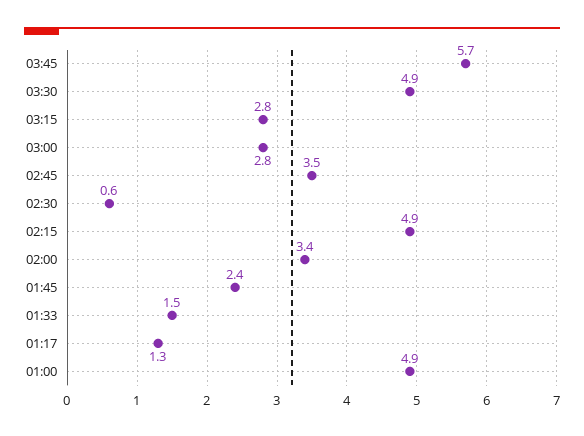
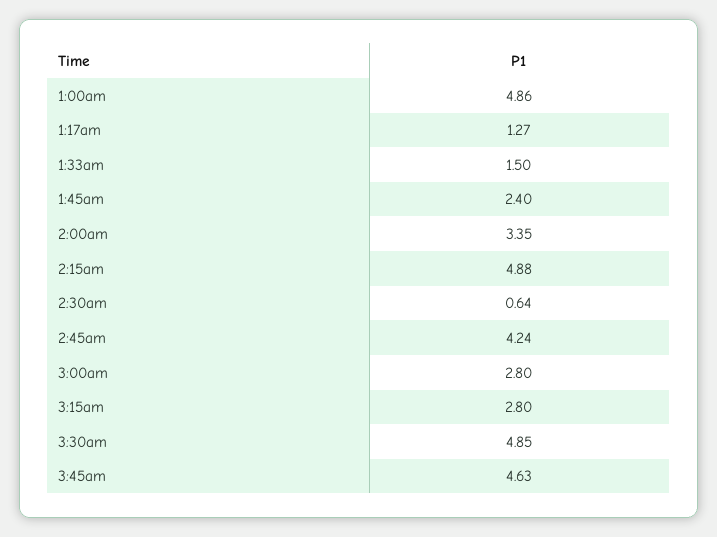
03:45: 5.7 -> 4.63
02:45: 3.5 -> 4.24

